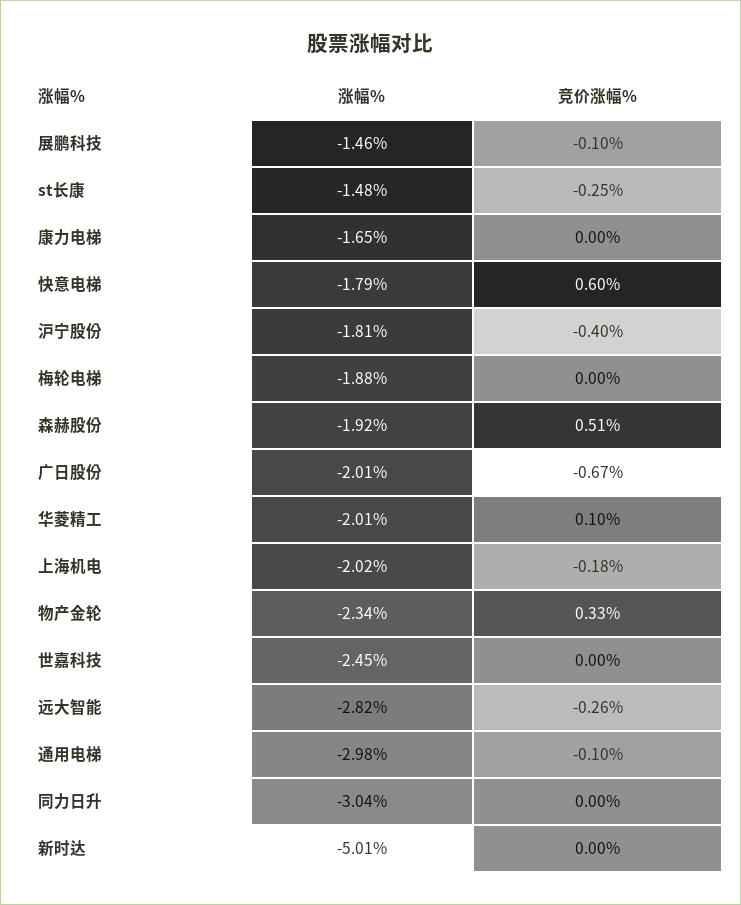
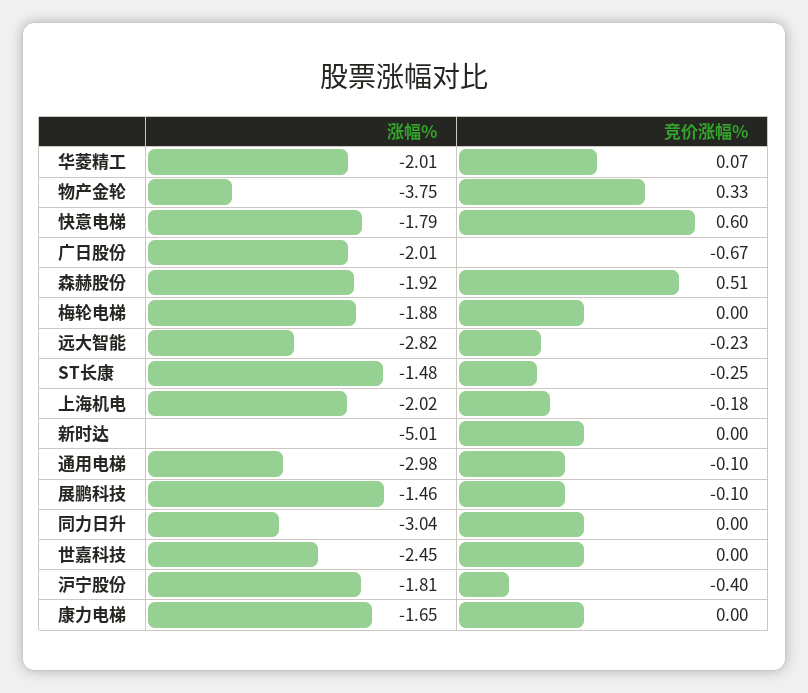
竞价涨幅%, 华菱精工: 0.1 -> 0.07
涨幅%, 物产金轮: -2.34 -> -3.75
竞价涨幅%, 远大智能: -0.26 -> -0.23

